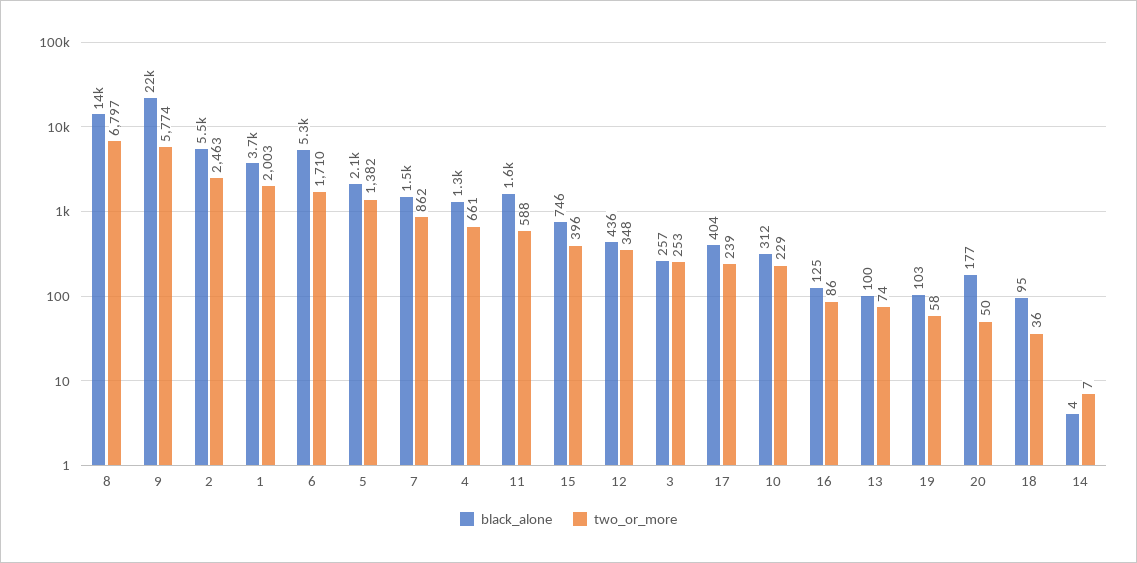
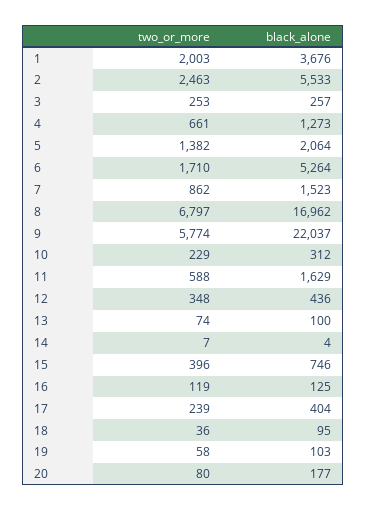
black_alone, 8: 14000 -> 16962
two_or_more, 16: 86 -> 119
two_or_more, 20: 50 -> 80

